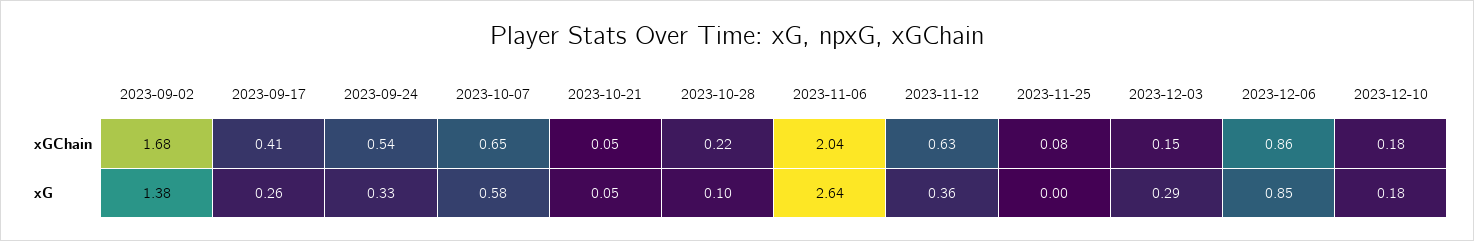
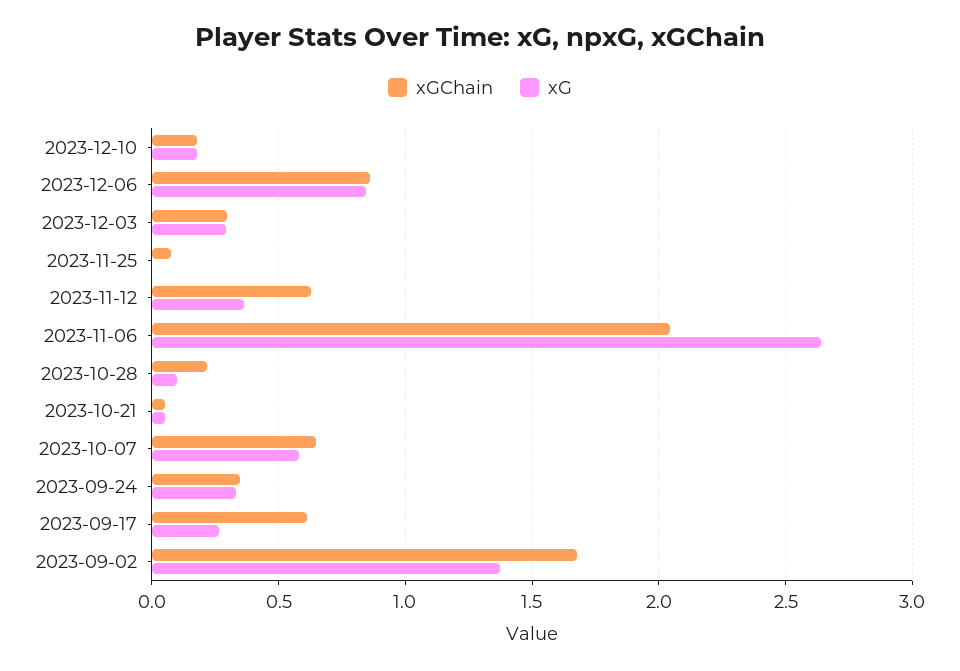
xGChain, 2023-09-17: 0.41 -> 0.6
xGChain, 2023-09-24: 0.54 -> 0.35
xGChain, 2023-12-03: 0.15 -> 0.3

